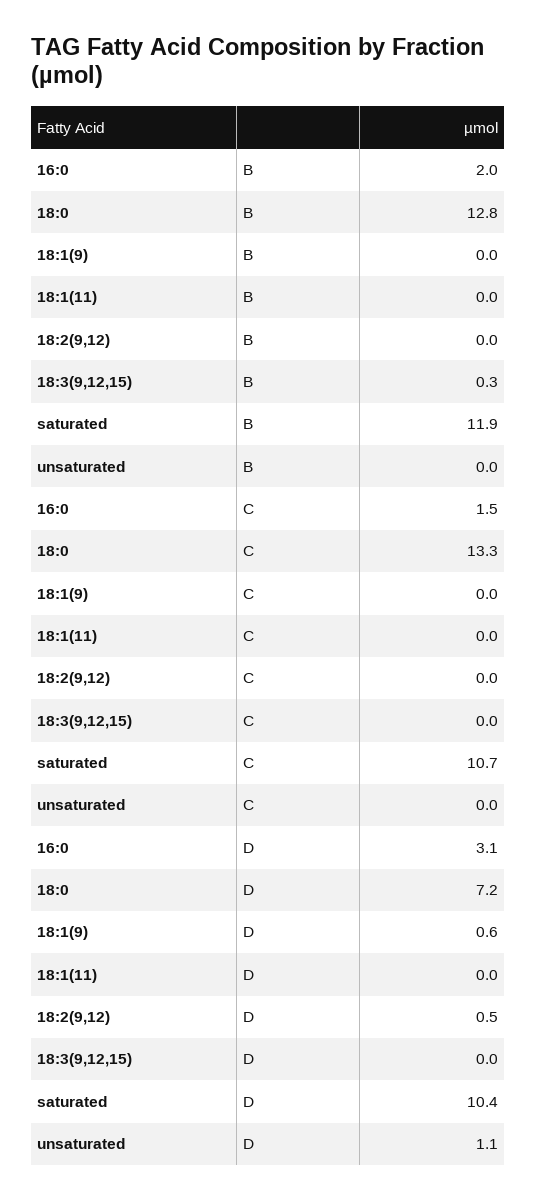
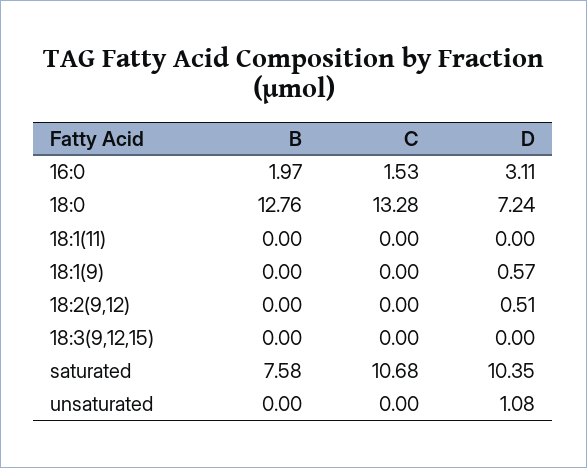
18:3(9,12,15), B: 0.3 -> 0
saturated, B: 11.9 -> 7.58

